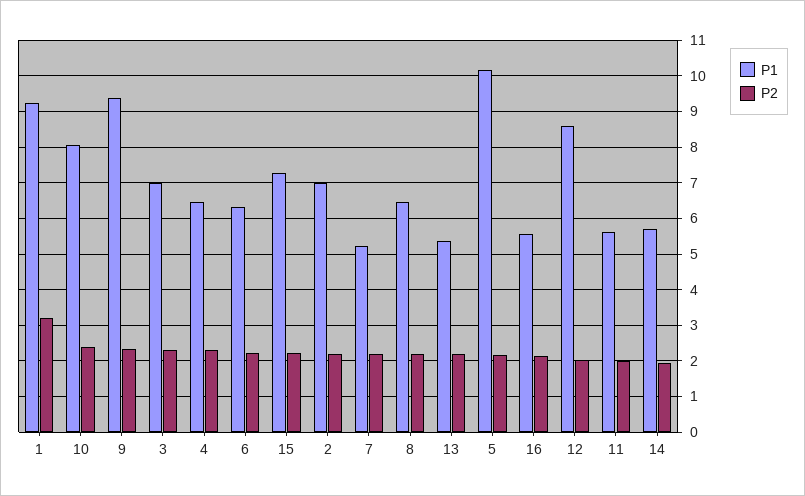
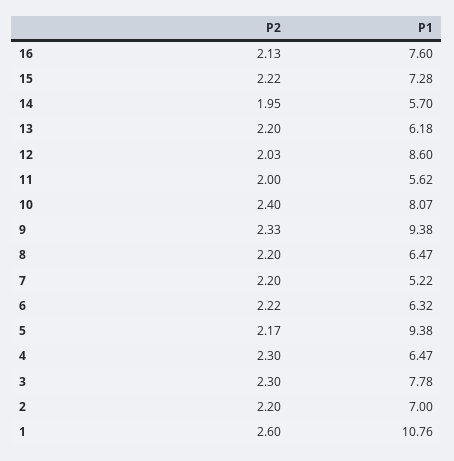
P1, 1: 9.2 -> 10.76
P2, 1: 3.2 -> 2.6
P1, 3: 7 -> 7.78
P1, 13: 5.4 -> 6.18
P1, 5: 10.2 -> 9.38
P1, 16: 5.6 -> 7.6

